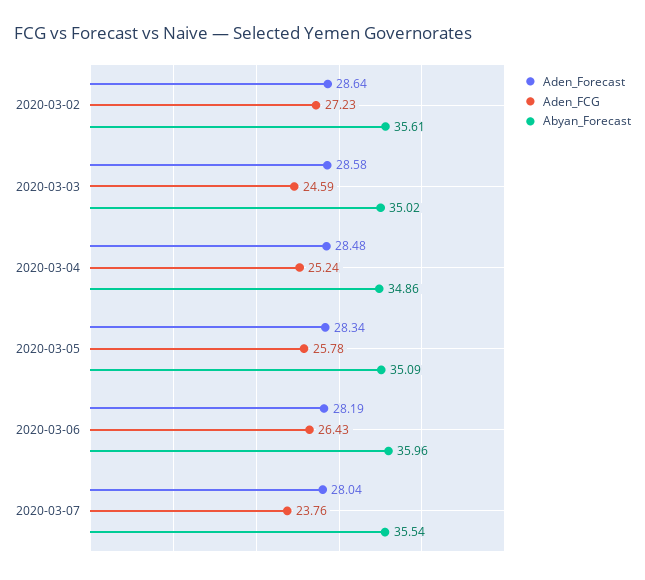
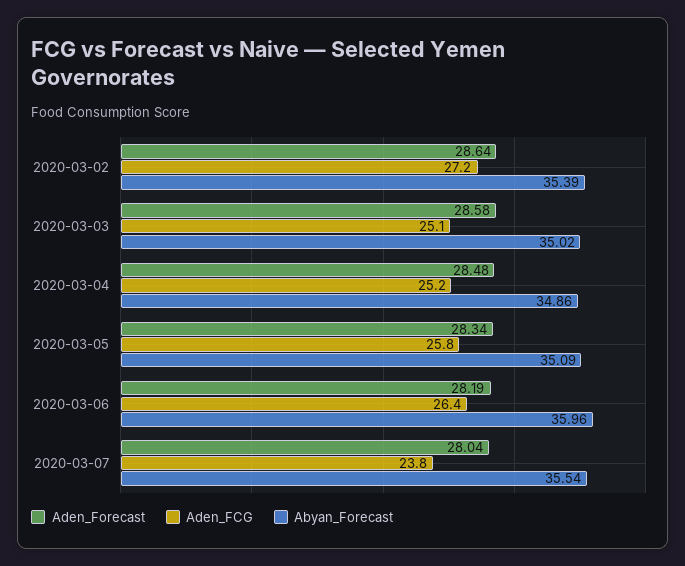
Abyan_Forecast, 2020-03-02: 35.61 -> 35.39
Aden_FCG, 2020-03-03: 24.59 -> 25.1

